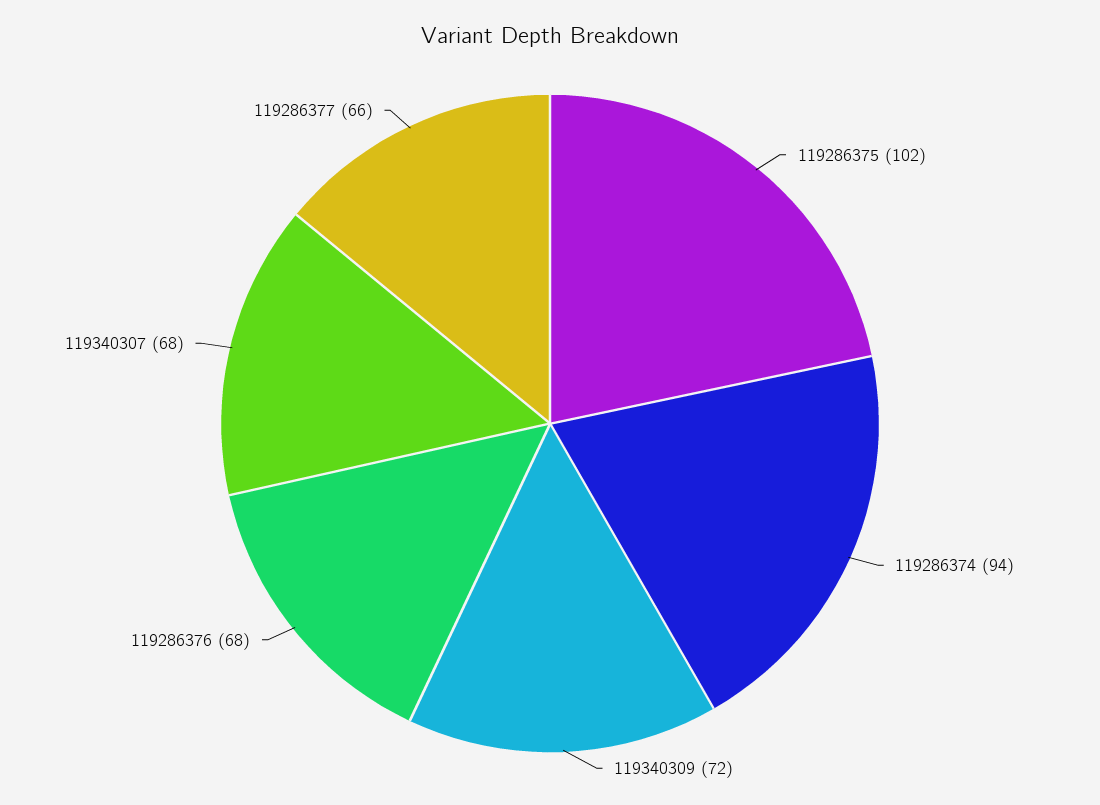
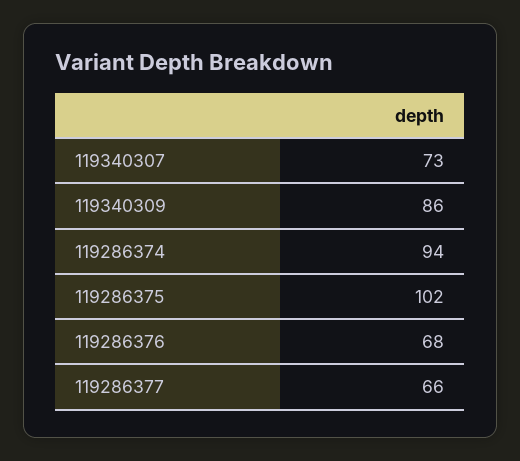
119340309: 72 -> 86
119340307: 68 -> 73

